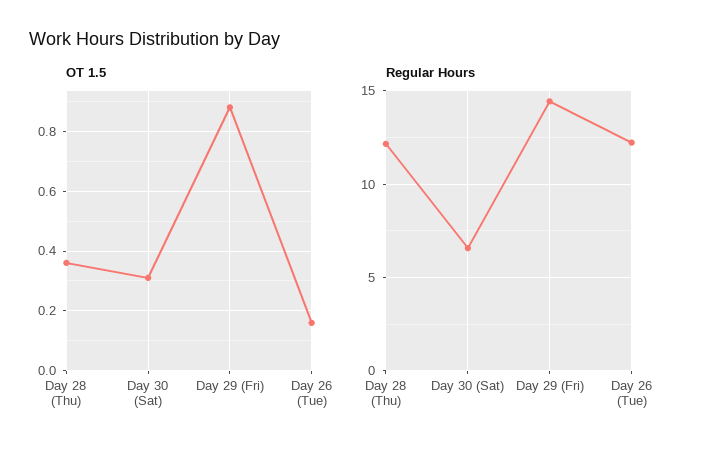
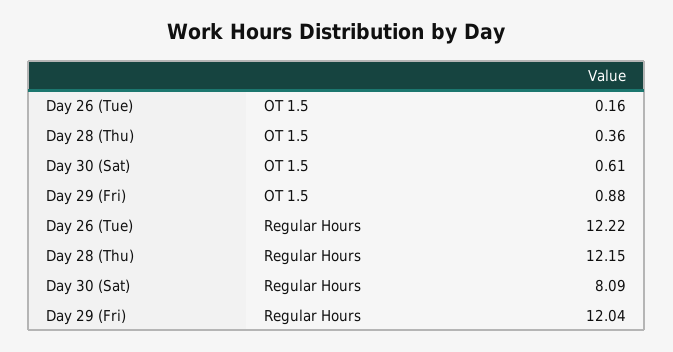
OT 1.5, Day 30 (Sat): 0.3 -> 0.61
Regular Hours, Day 30 (Sat): 6.5 -> 8.09
Regular Hours, Day 29 (Fri): 14.5 -> 12.04

